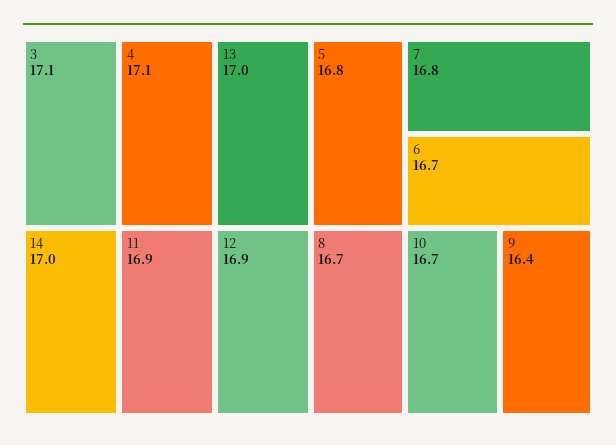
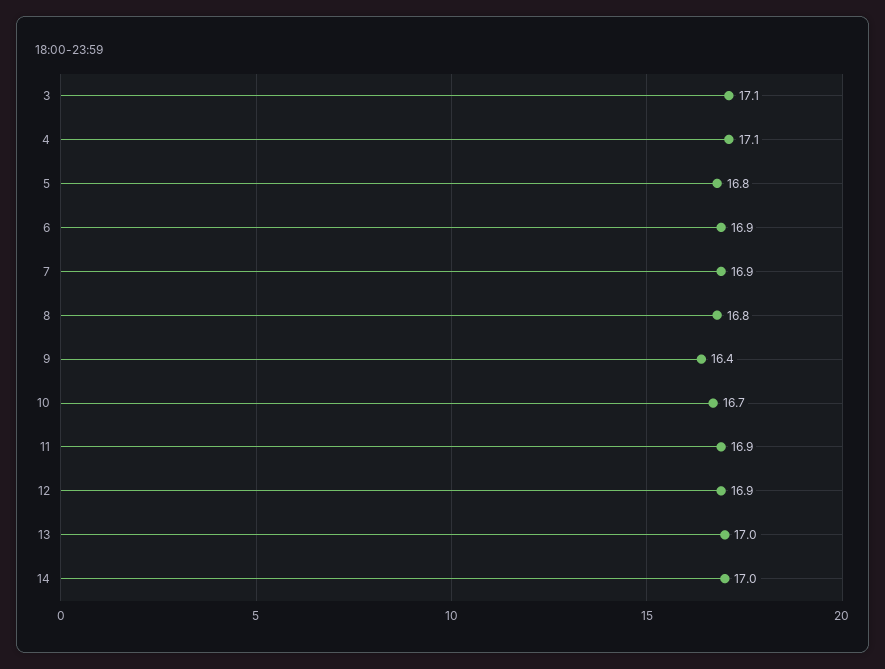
7: 16.8 -> 16.9
6: 16.7 -> 16.9
8: 16.7 -> 16.8

